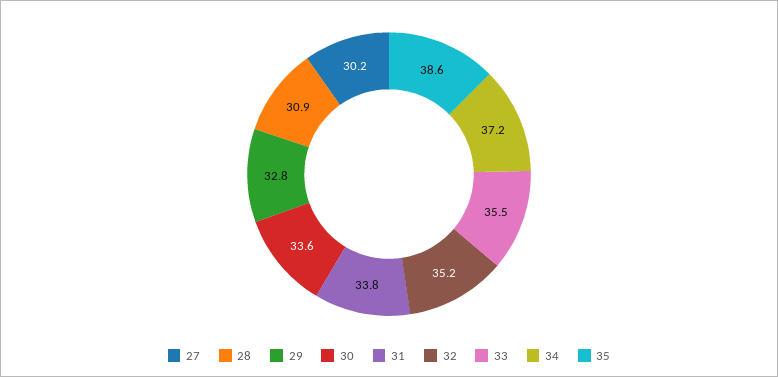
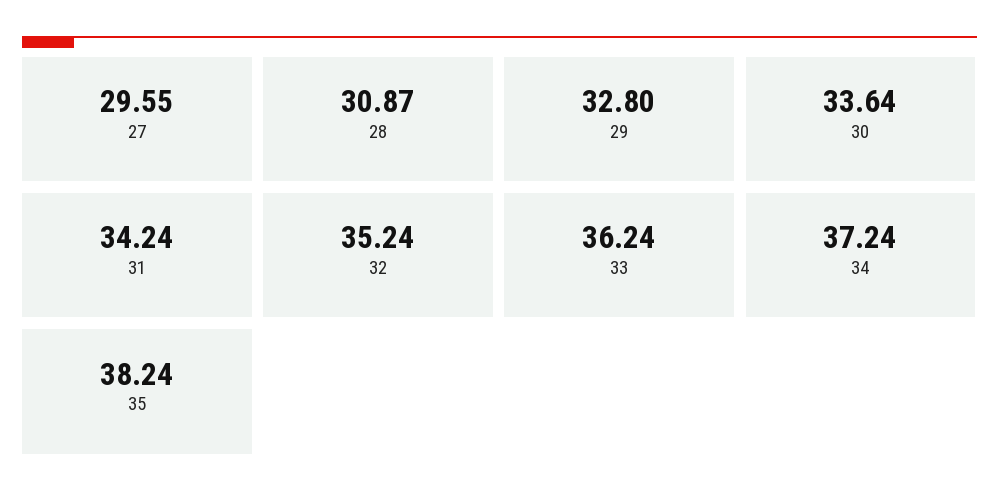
27: 30.2 -> 29.55
31: 33.8 -> 34.24
33: 35.5 -> 36.24
35: 38.6 -> 38.24

